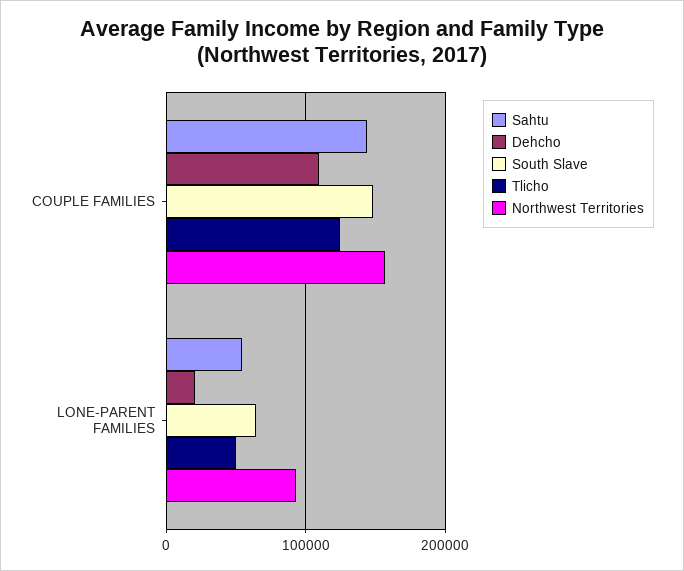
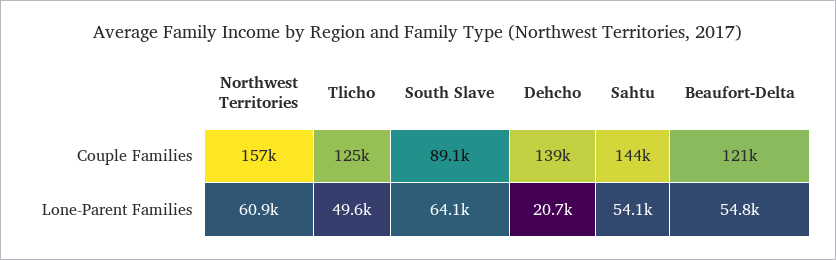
Dehcho, COUPLE FAMILIES: 110000 -> 139000
South Slave, COUPLE FAMILIES: 150000 -> 89100
Northwest Territories, LONE-PARENT FAMILIES: 90000 -> 60900
Beaufort-Delta, COUPLE FAMILIES: none -> 121000
Beaufort-Delta, LONE-PARENT FAMILIES: none -> 54800

